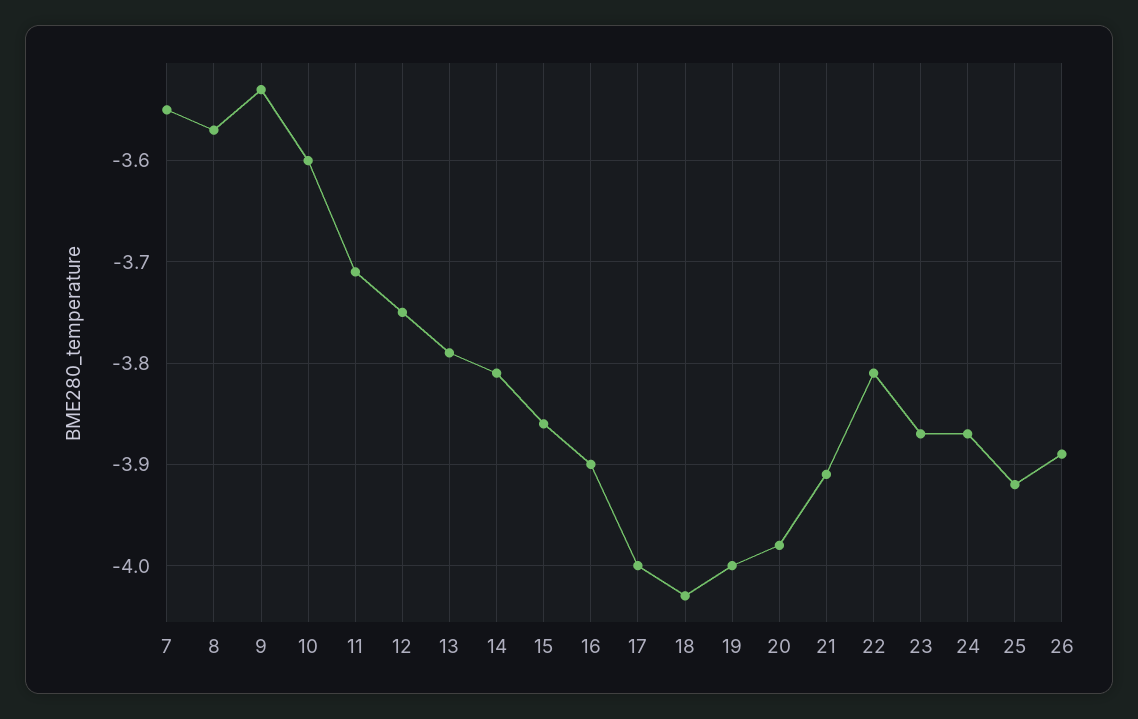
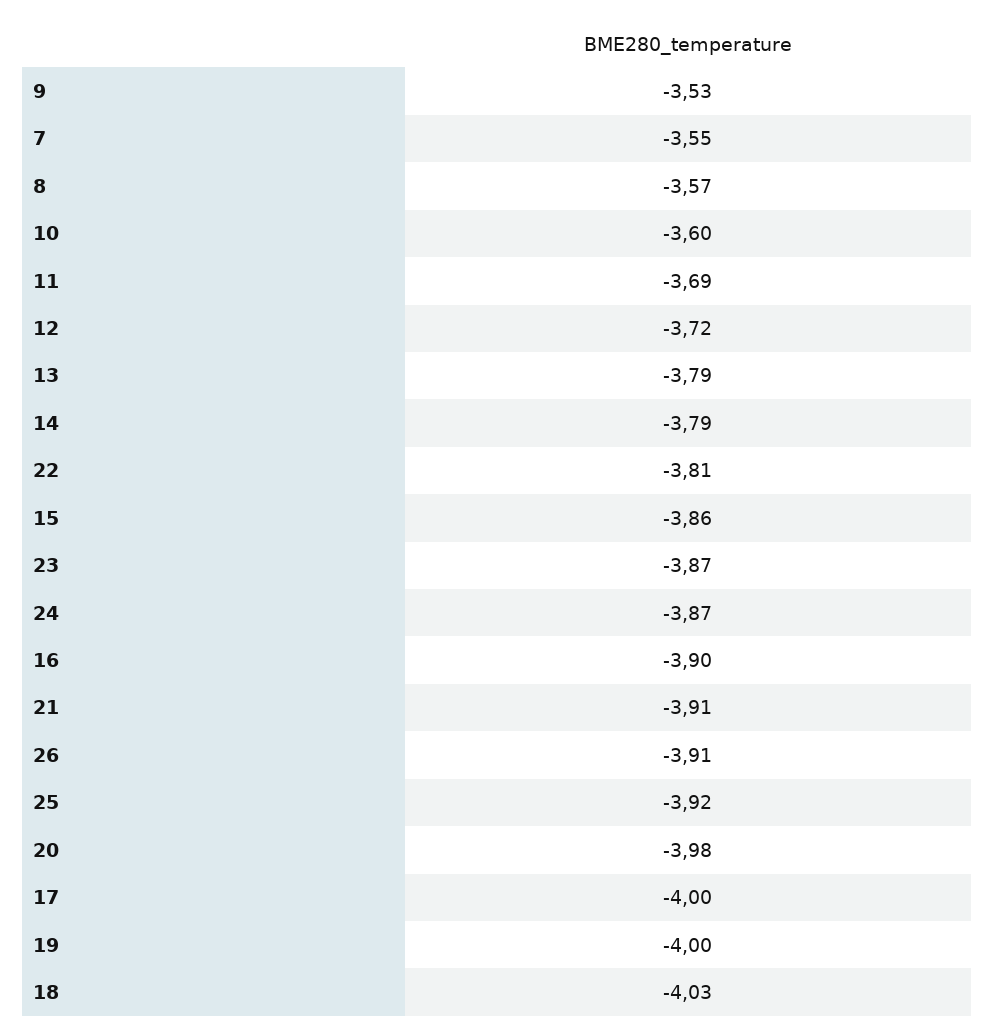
11: -3.71 -> -3.69
12: -3.75 -> -3.72
14: -3.81 -> -3.79
26: -3.89 -> -3.91

